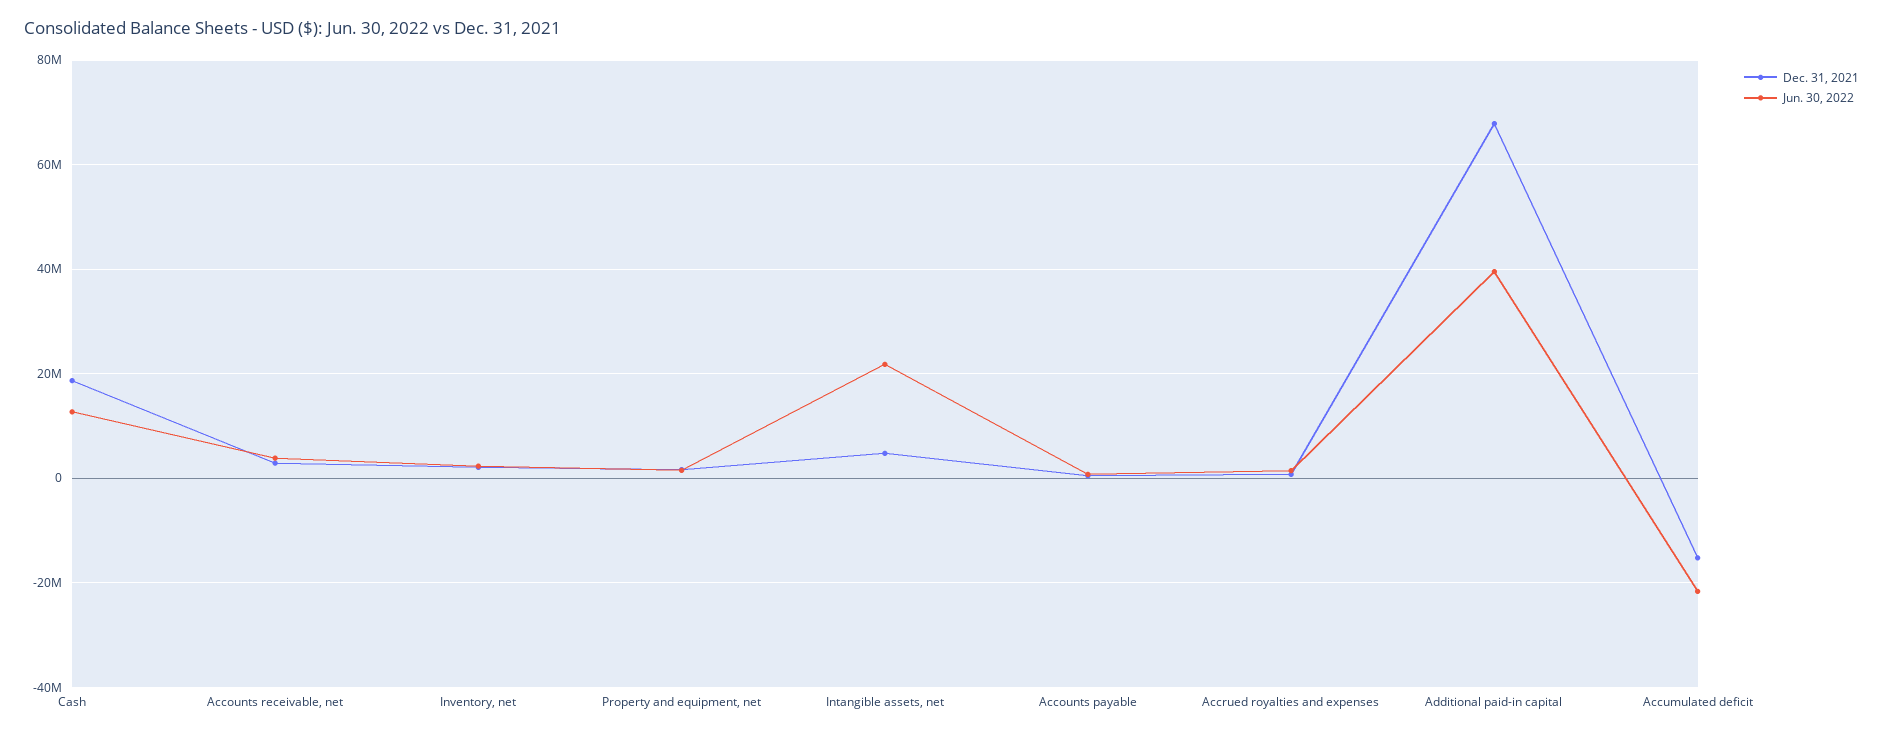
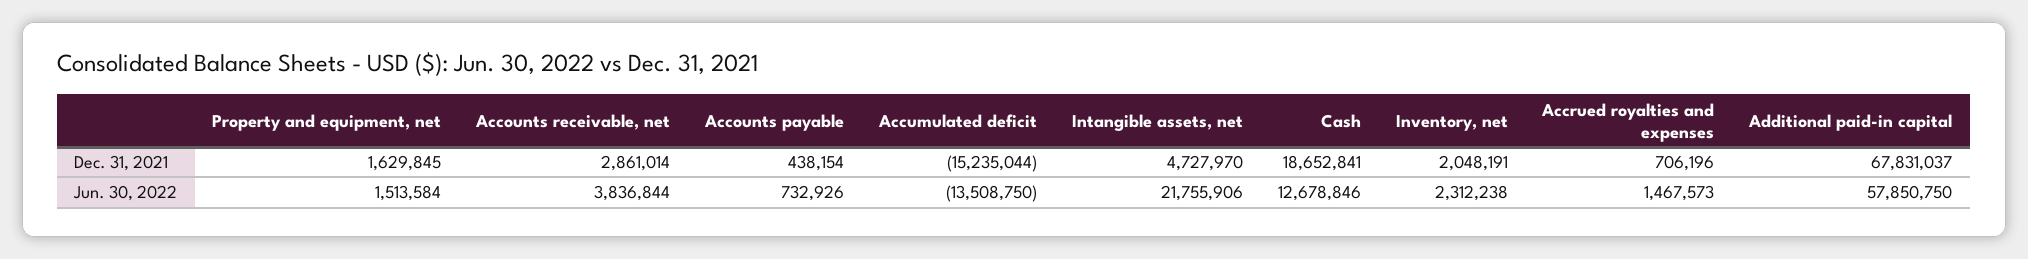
Jun. 30, 2022, Additional paid-in capital: 40000000 -> 57850750
Jun. 30, 2022, Accumulated deficit: -22000000 -> -13508750

